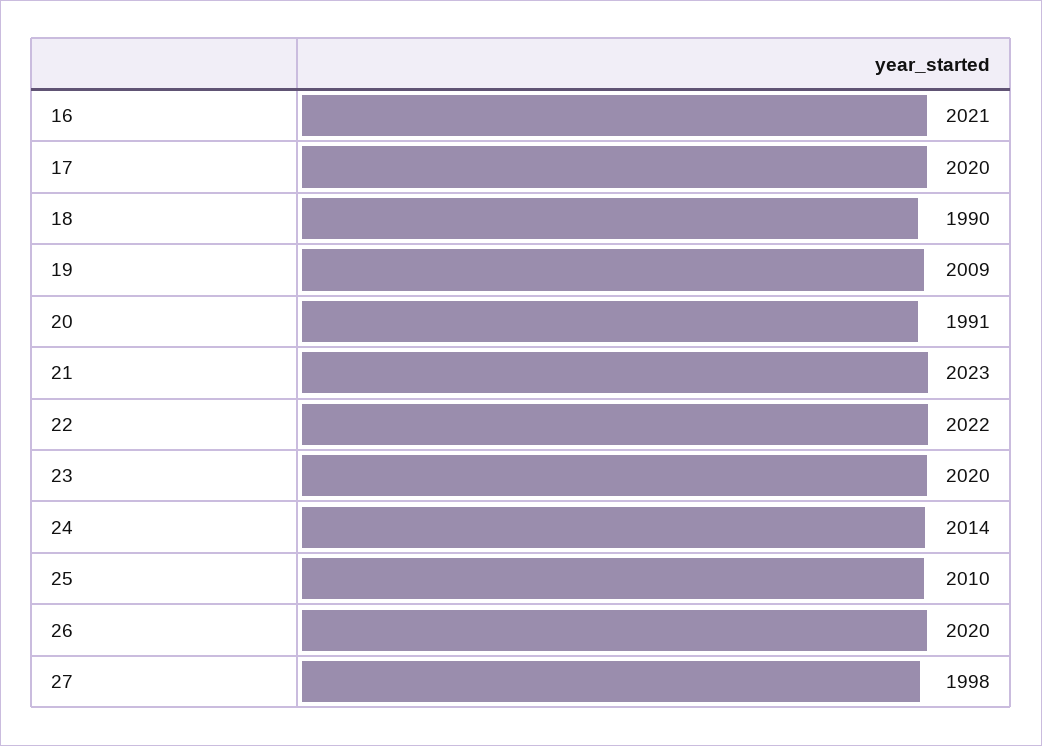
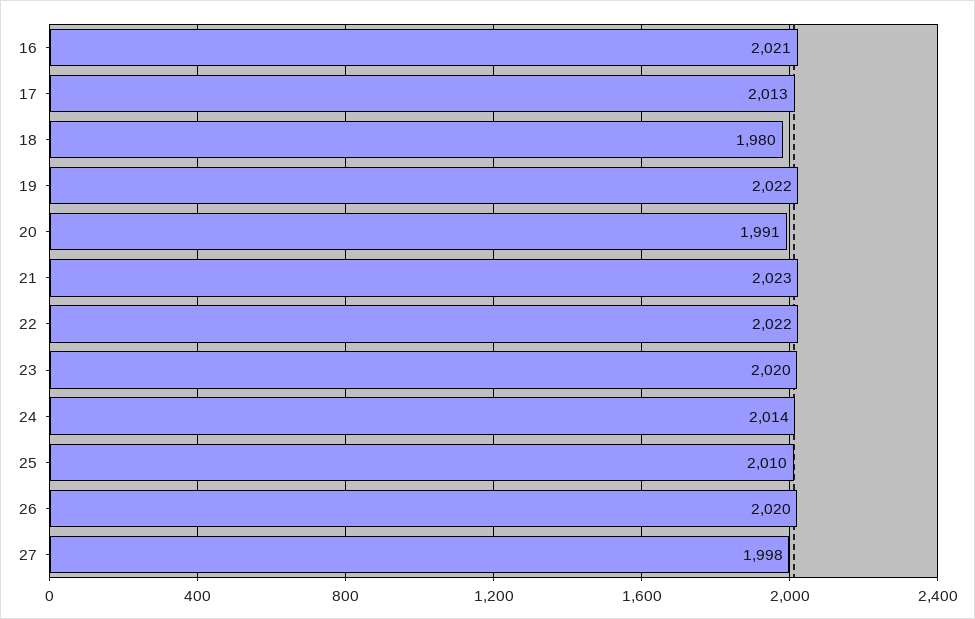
17: 2020 -> 2013
18: 1990 -> 1980
19: 2009 -> 2022

